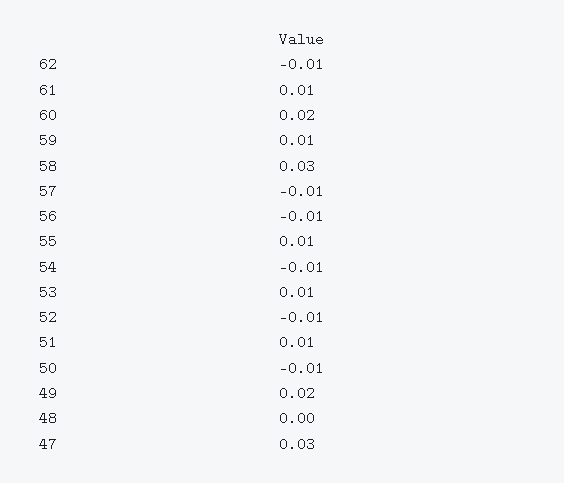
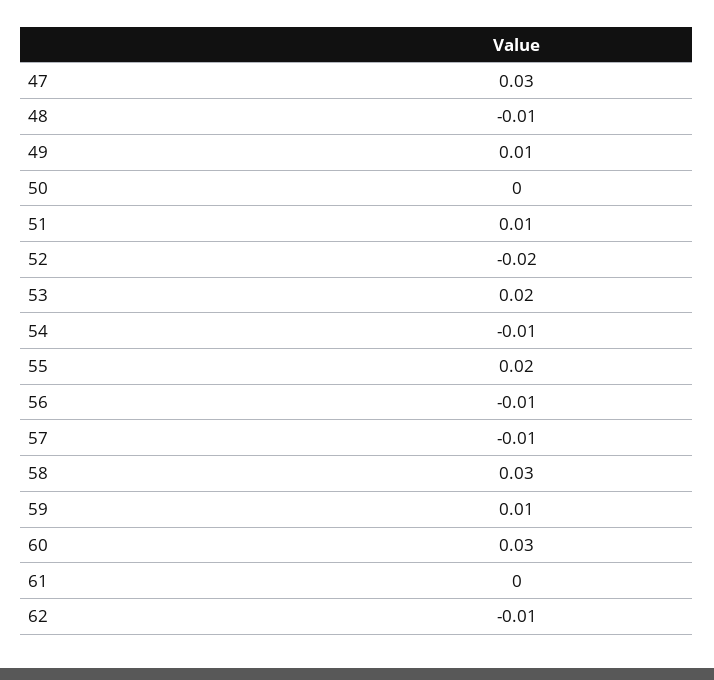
61: 0.01 -> 0
60: 0.02 -> 0.03
55: 0.01 -> 0.02
53: 0.01 -> 0.02
52: -0.01 -> -0.02
50: -0.01 -> 0
49: 0.02 -> 0.01
48: 0 -> -0.01

